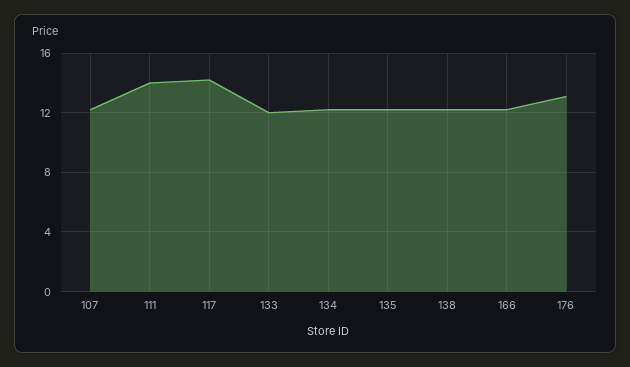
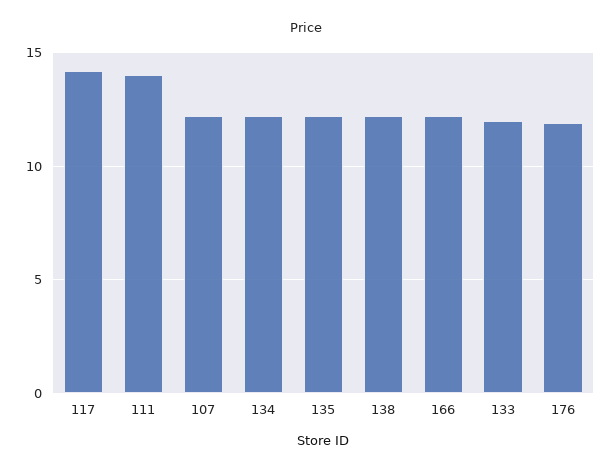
176: 13 -> 12

